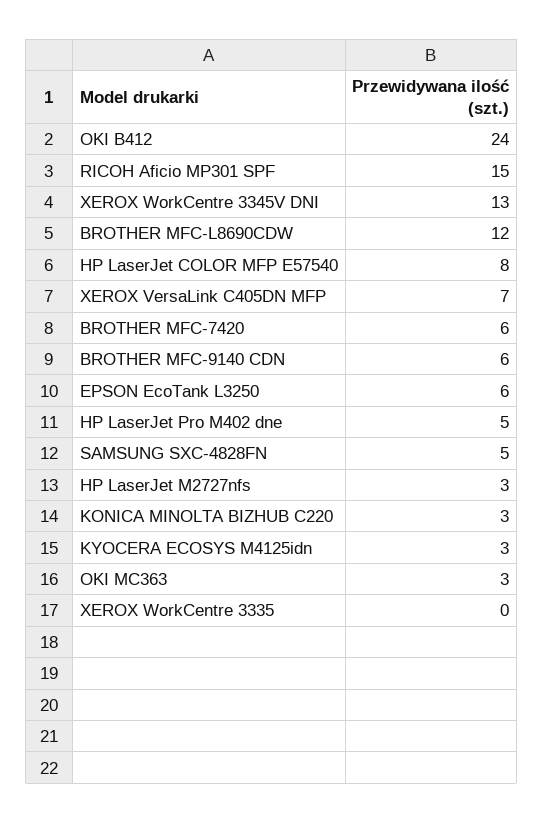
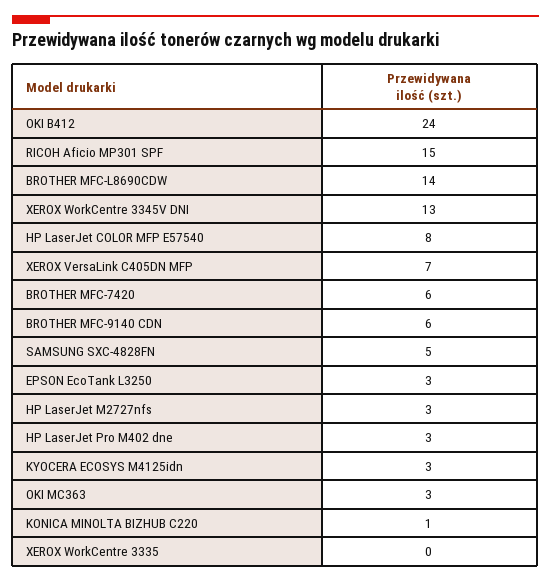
BROTHER MFC-L8690CDW: 12 -> 14
EPSON EcoTank L3250: 6 -> 3
HP LaserJet Pro M402 dne: 5 -> 3
KONICA MINOLTA BIZHUB C220: 3 -> 1

